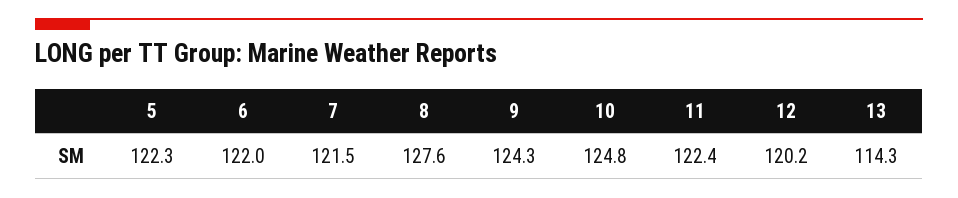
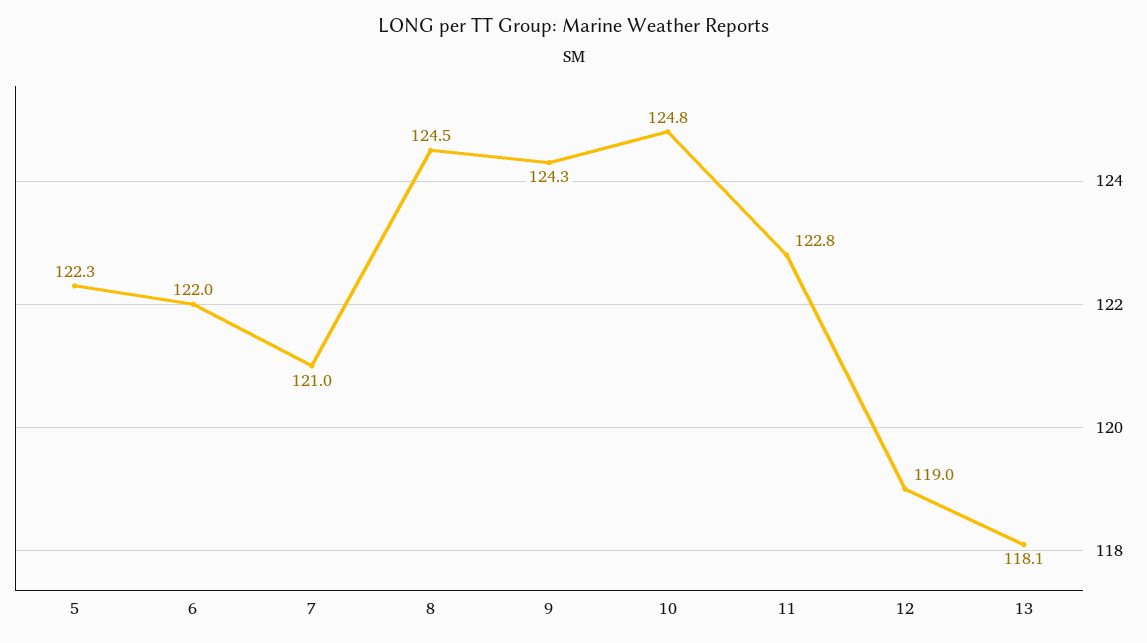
7: 121.5 -> 121
8: 127.6 -> 124.5
11: 122.4 -> 122.8
12: 120.2 -> 119
13: 114.3 -> 118.1

